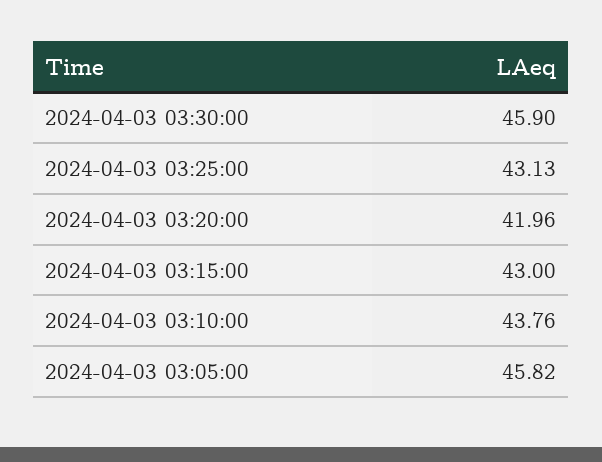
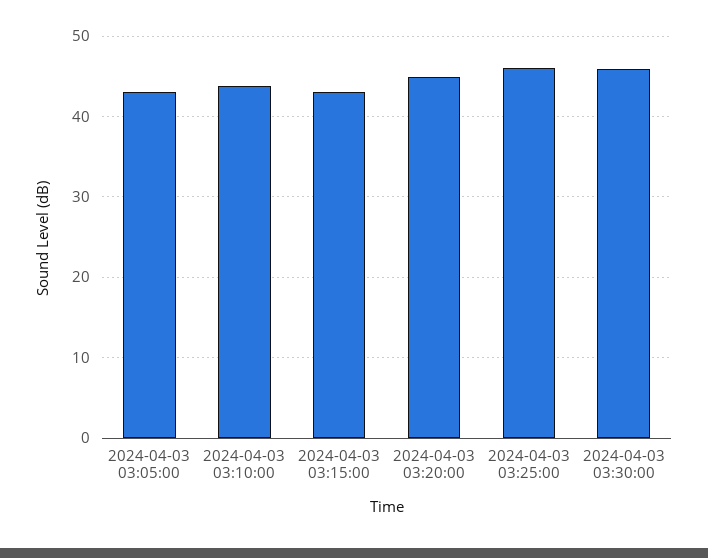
2024-04-03 03:25:00: 43.13 -> 46
2024-04-03 03:20:00: 41.96 -> 45
2024-04-03 03:05:00: 45.82 -> 43

